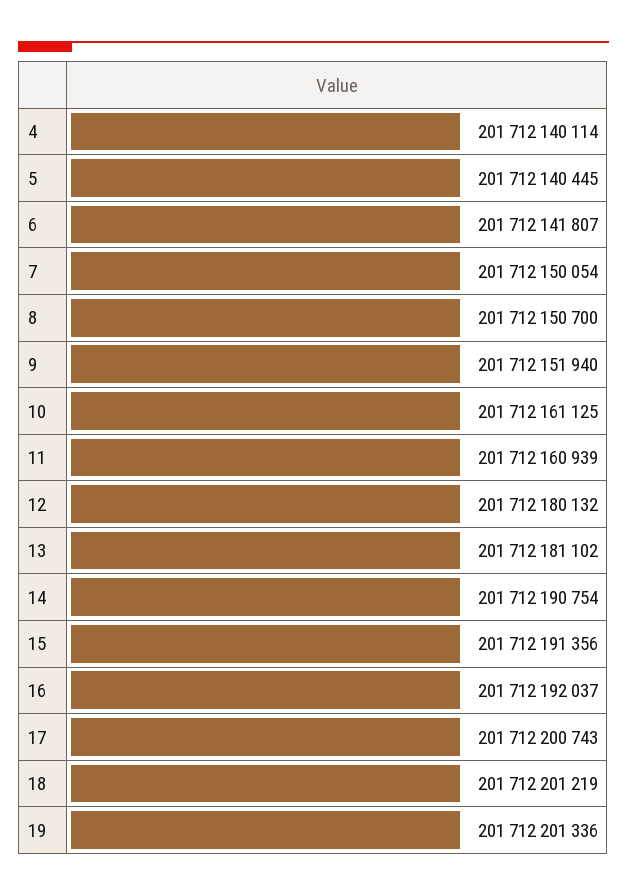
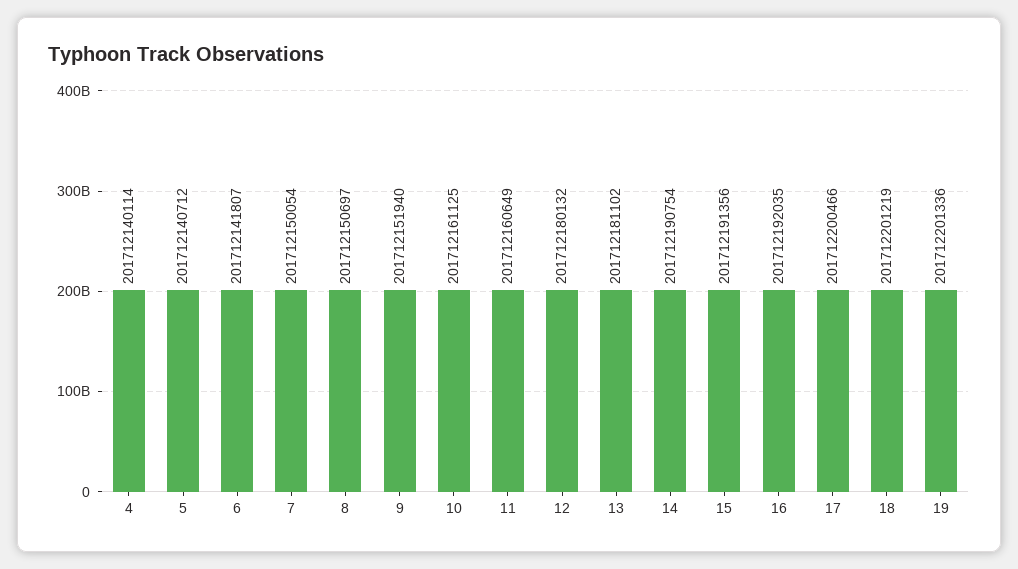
5: 201712140445 -> 201712140712
8: 201712150700 -> 201712150697
11: 201712160939 -> 201712160649
16: 201712192037 -> 201712192035
17: 201712200743 -> 201712200466

